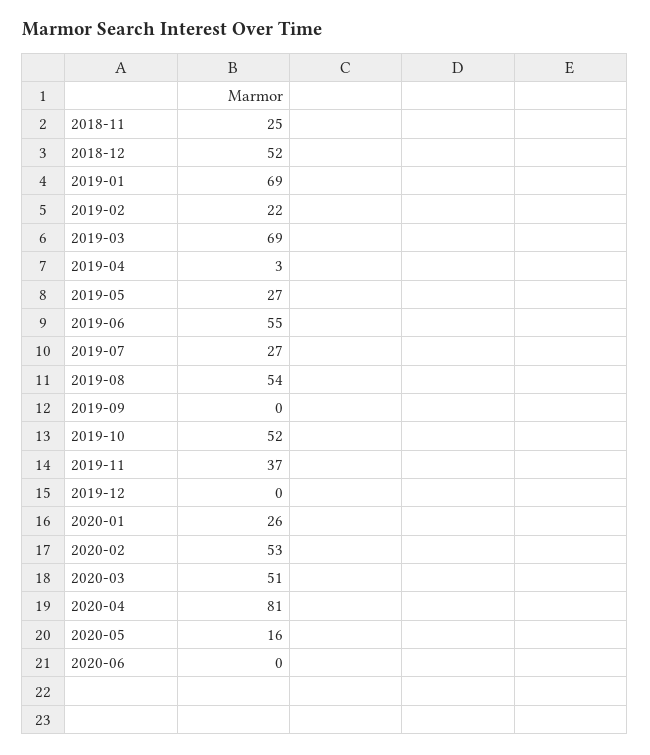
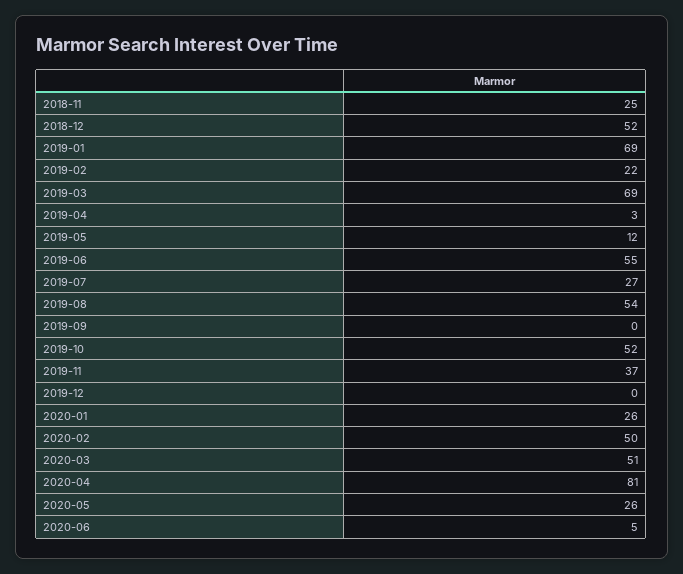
2019-05: 27 -> 12
2020-02: 53 -> 50
2020-05: 16 -> 26
2020-06: 0 -> 5

